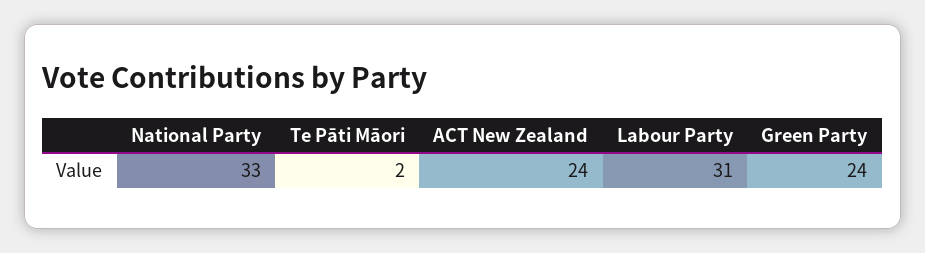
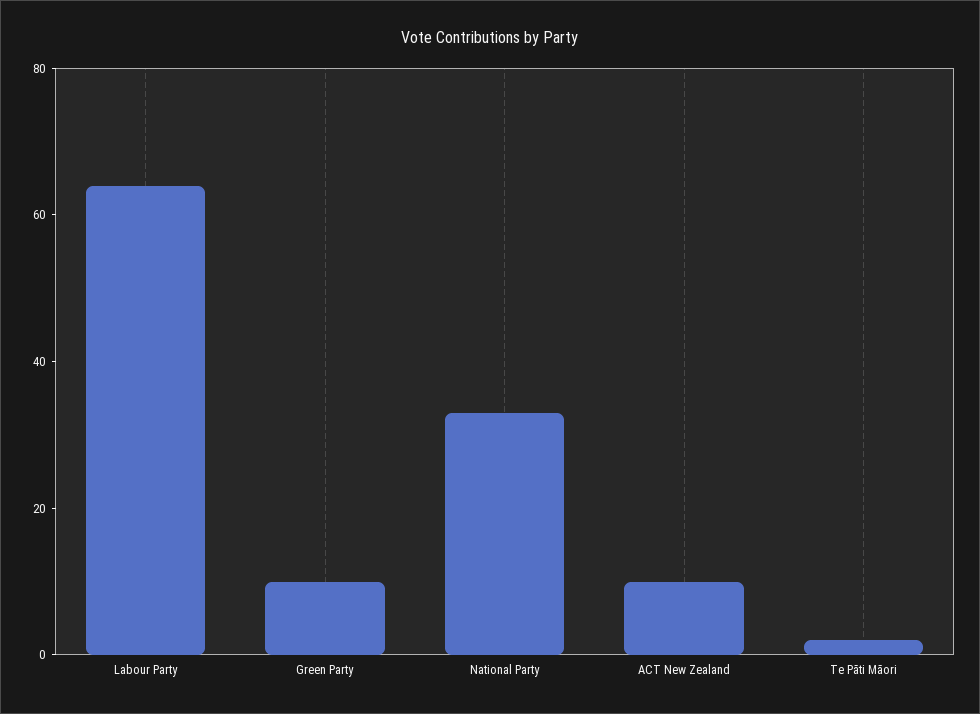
ACT New Zealand: 24 -> 10
Labour Party: 31 -> 65
Green Party: 24 -> 10

